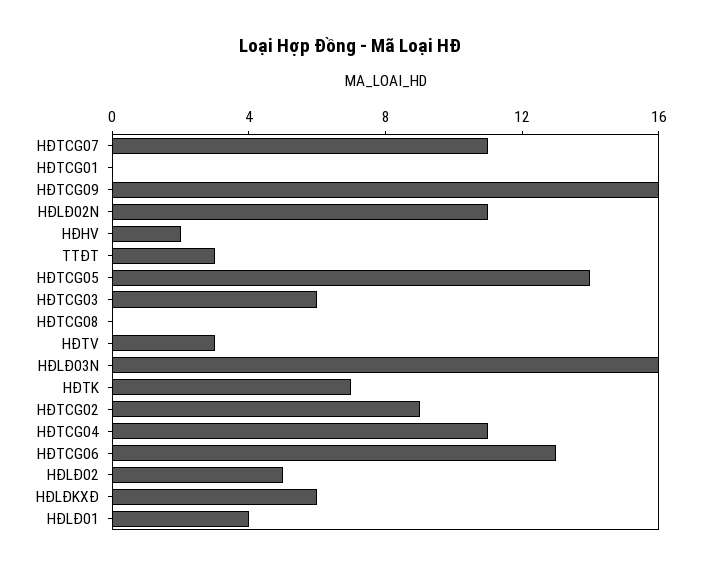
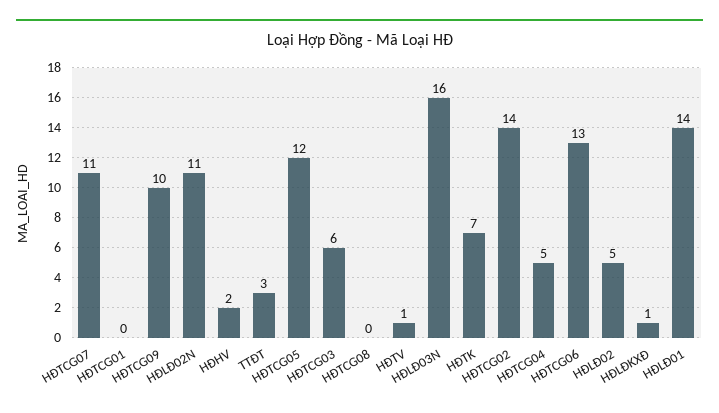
HÐTCG09: 16 -> 10
HÐTCG05: 14 -> 12
HÐTV: 3 -> 1
HÐTCG02: 9 -> 14
HÐTCG04: 11 -> 5
HÐLÐKXÐ: 6 -> 1
HÐLÐ01: 4 -> 14

